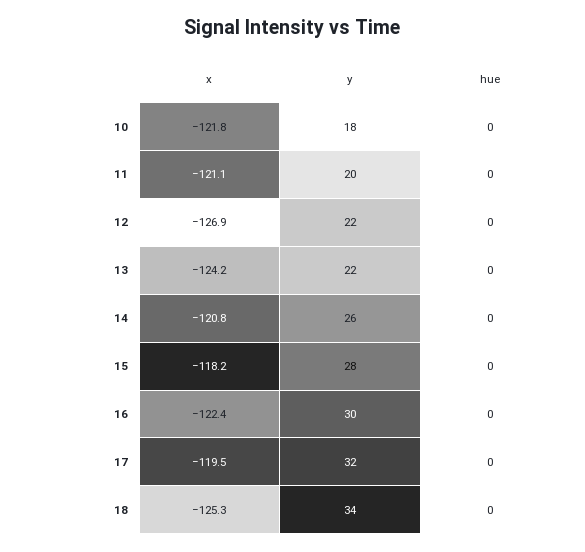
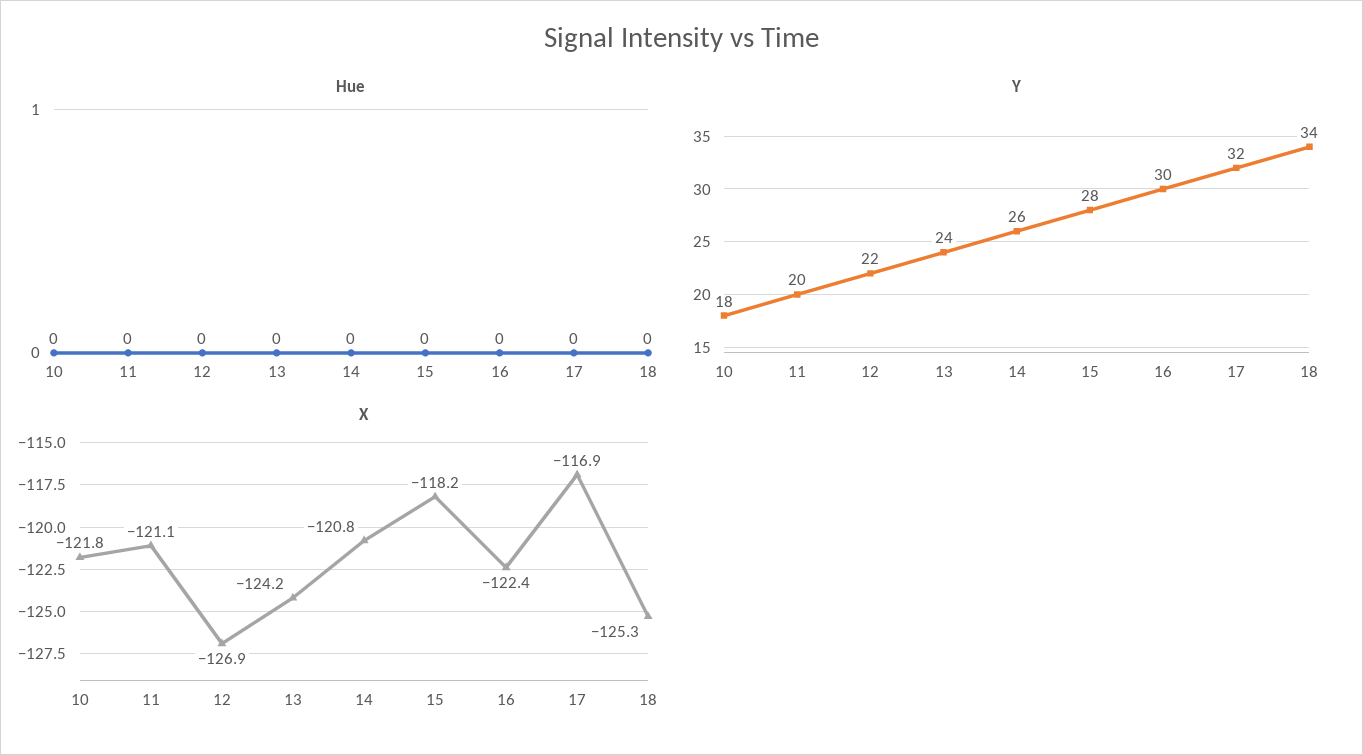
y, 13: 22 -> 24
x, 17: -119.5 -> -116.9

